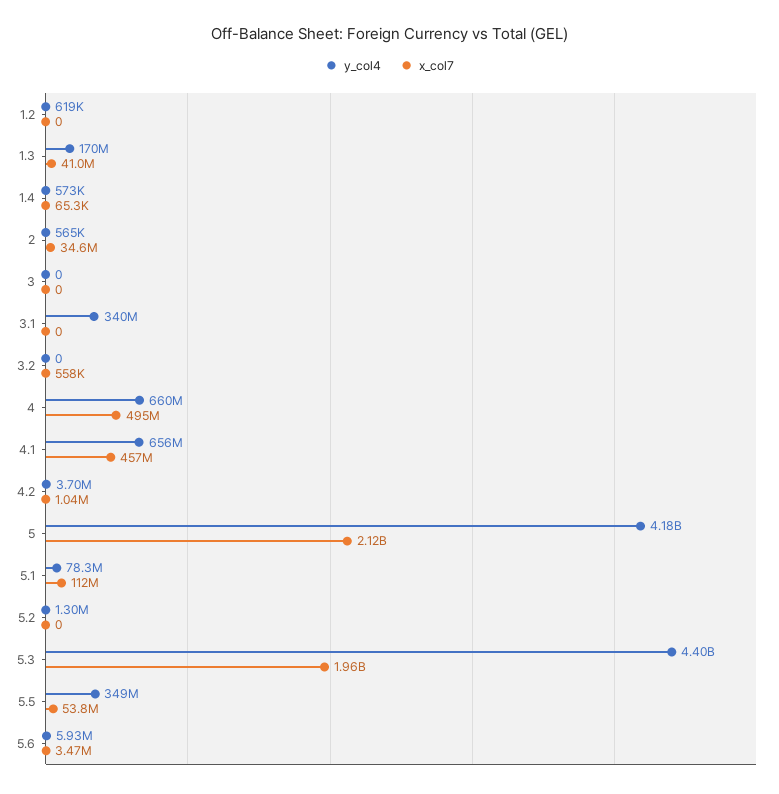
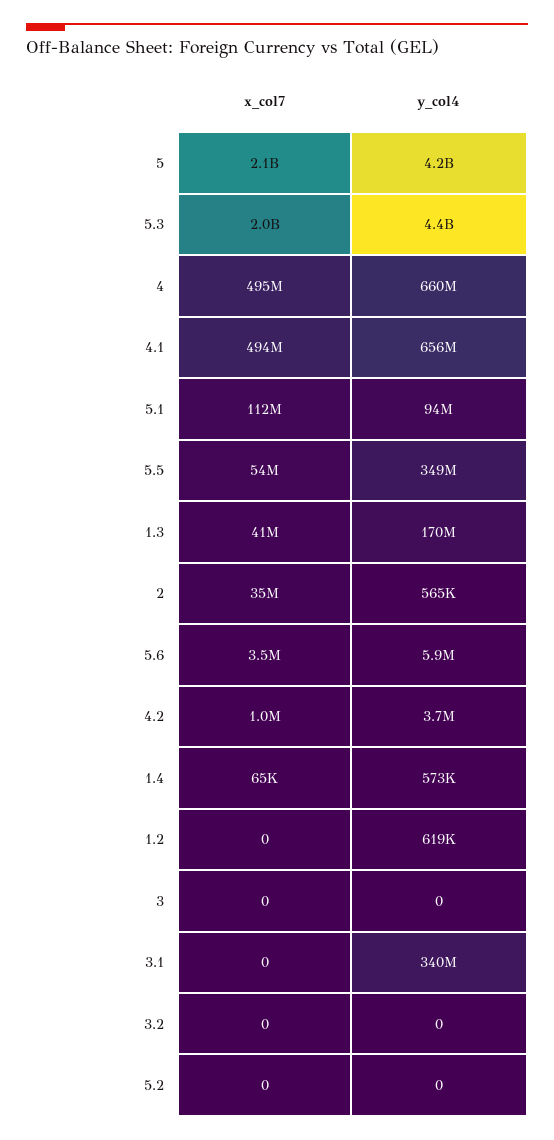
x_col7, 3.2: 558000 -> 0
x_col7, 4.1: 457000000 -> 494000000
y_col4, 5.1: 78300000 -> 94000000
y_col4, 5.2: 1300000 -> 0

